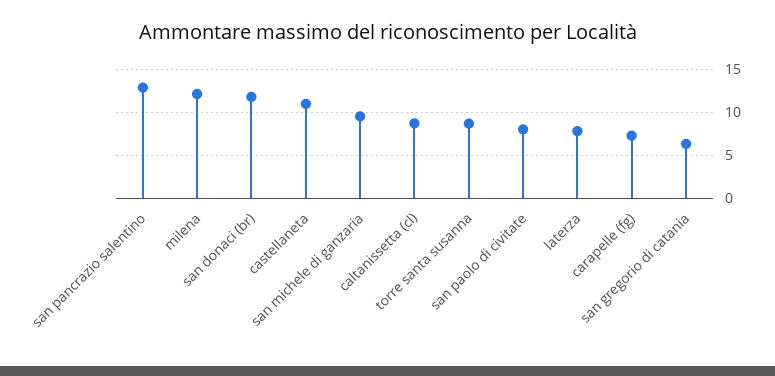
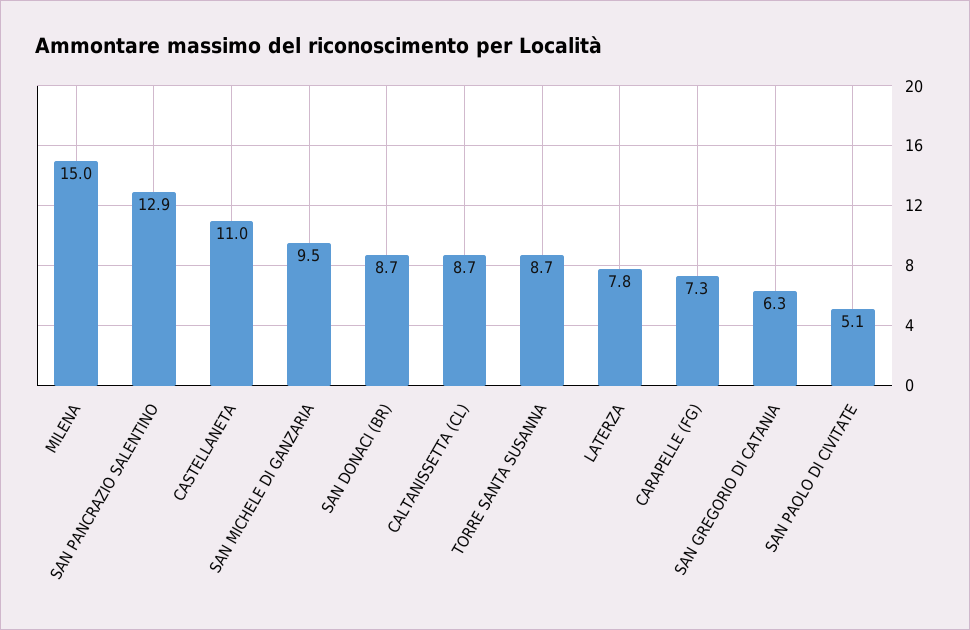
milena: 12 -> 15
san donaci (br): 12 -> 8.7
san paolo di civitate: 8 -> 5.1

